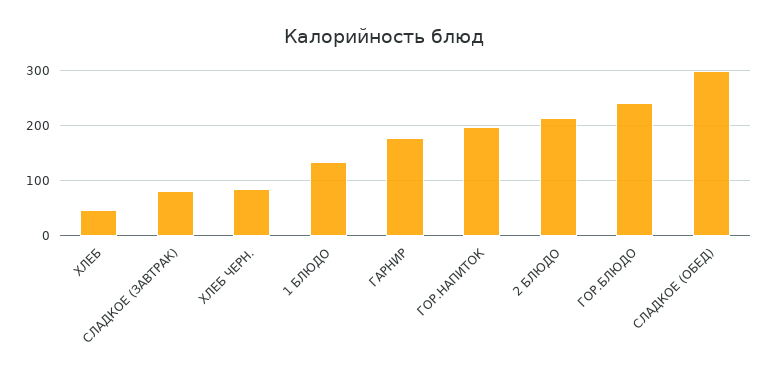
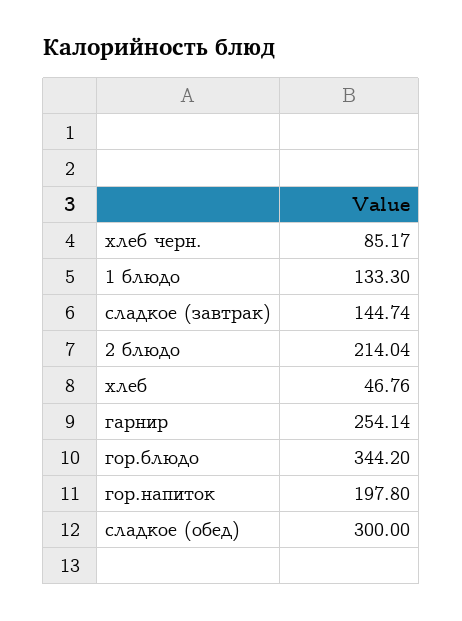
СЛАДКОЕ (ЗАВТРАК): 80 -> 144.74
ГАРНИР: 180 -> 254.14
ГОР.БЛЮДО: 240 -> 344.2

